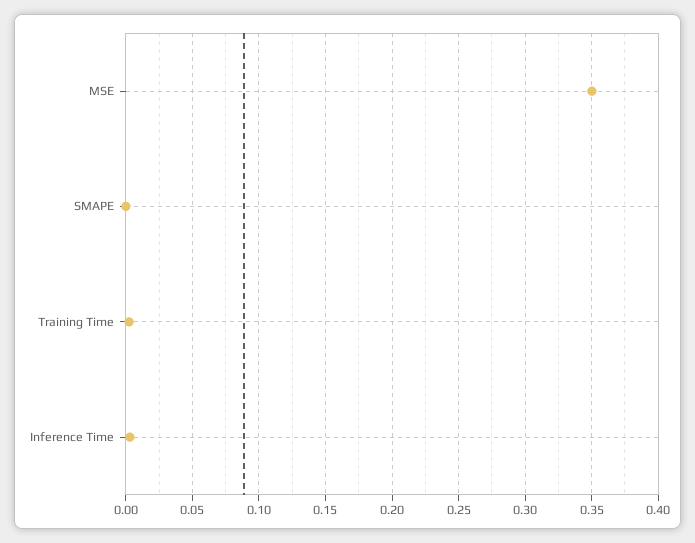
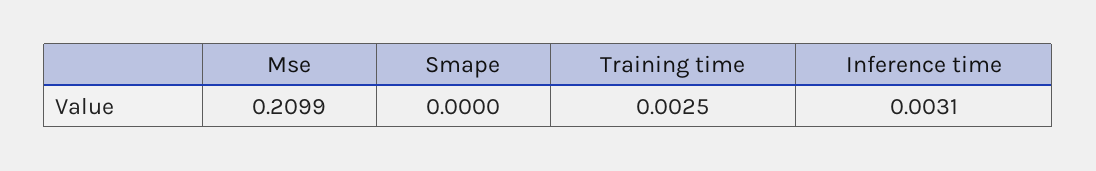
MSE: 0.35 -> 0.2099

